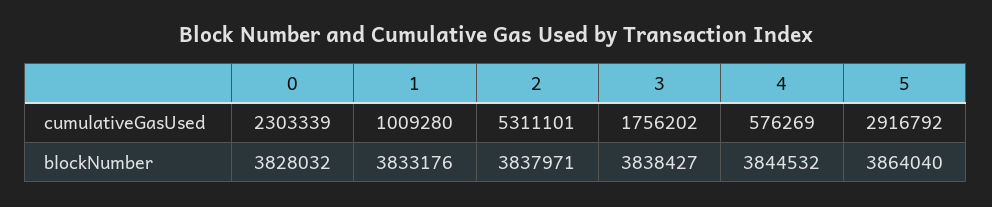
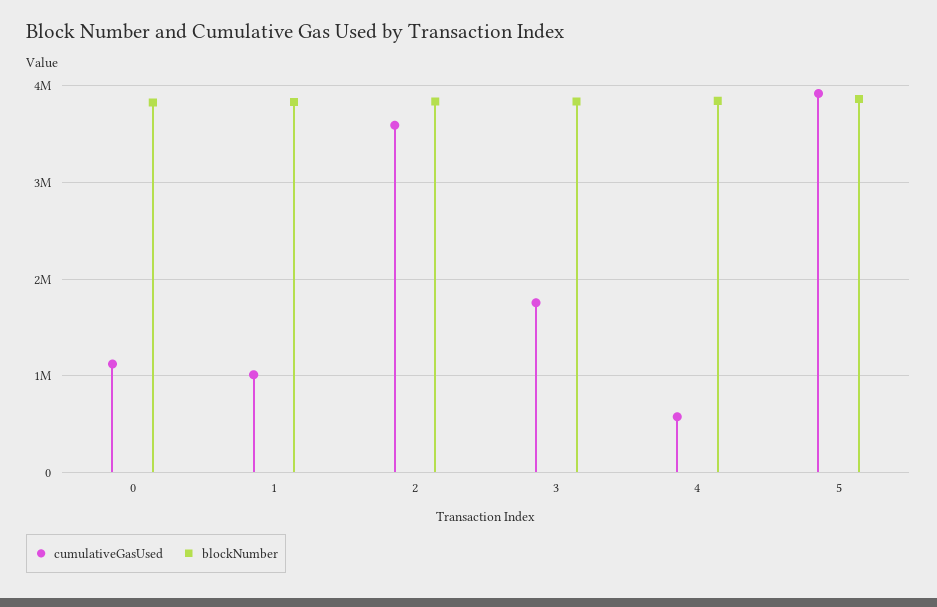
cumulativeGasUsed, 0: 2303339 -> 1100000
cumulativeGasUsed, 2: 5311101 -> 3600000
cumulativeGasUsed, 5: 2916792 -> 3900000

